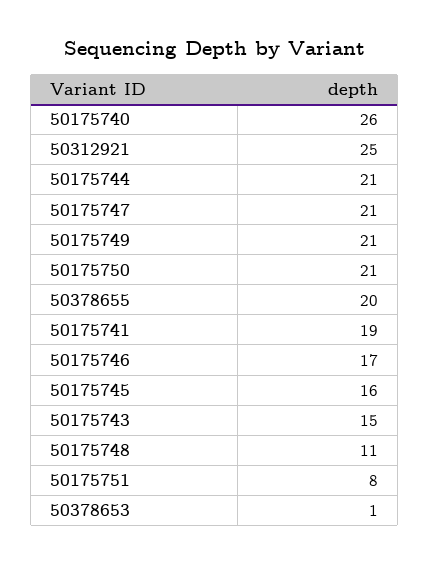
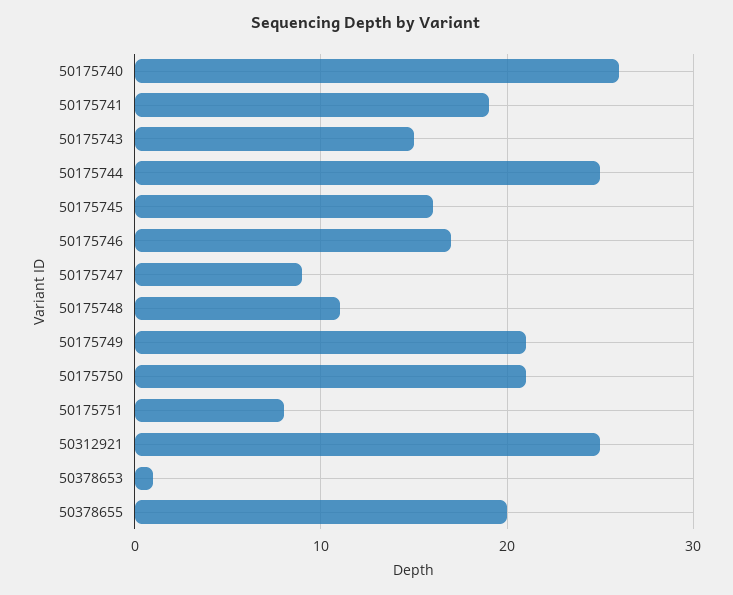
50175744: 21 -> 25
50175747: 21 -> 9

